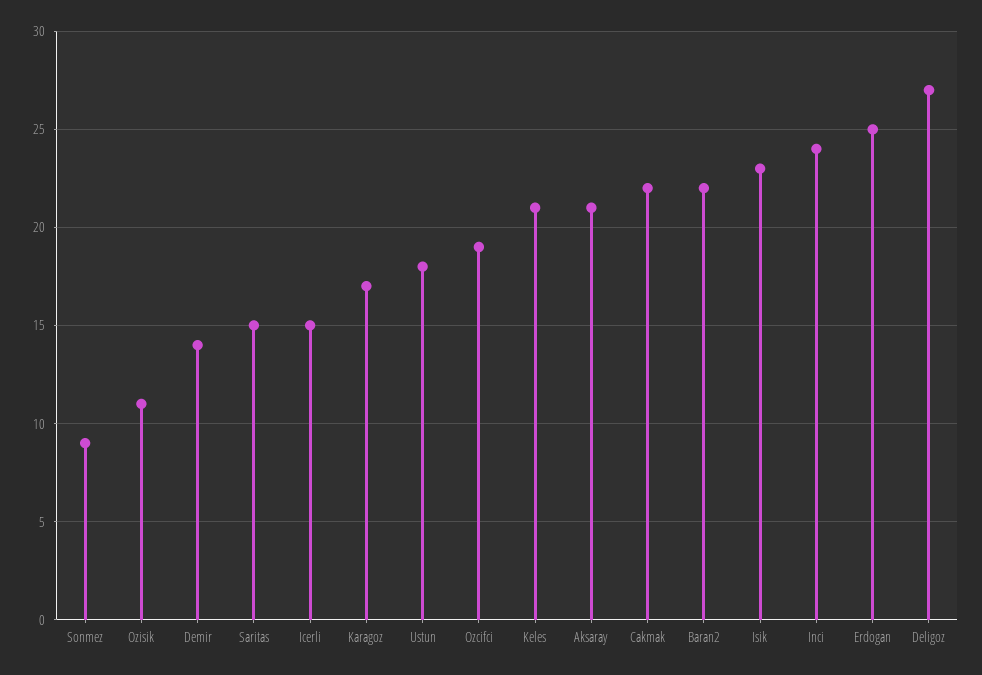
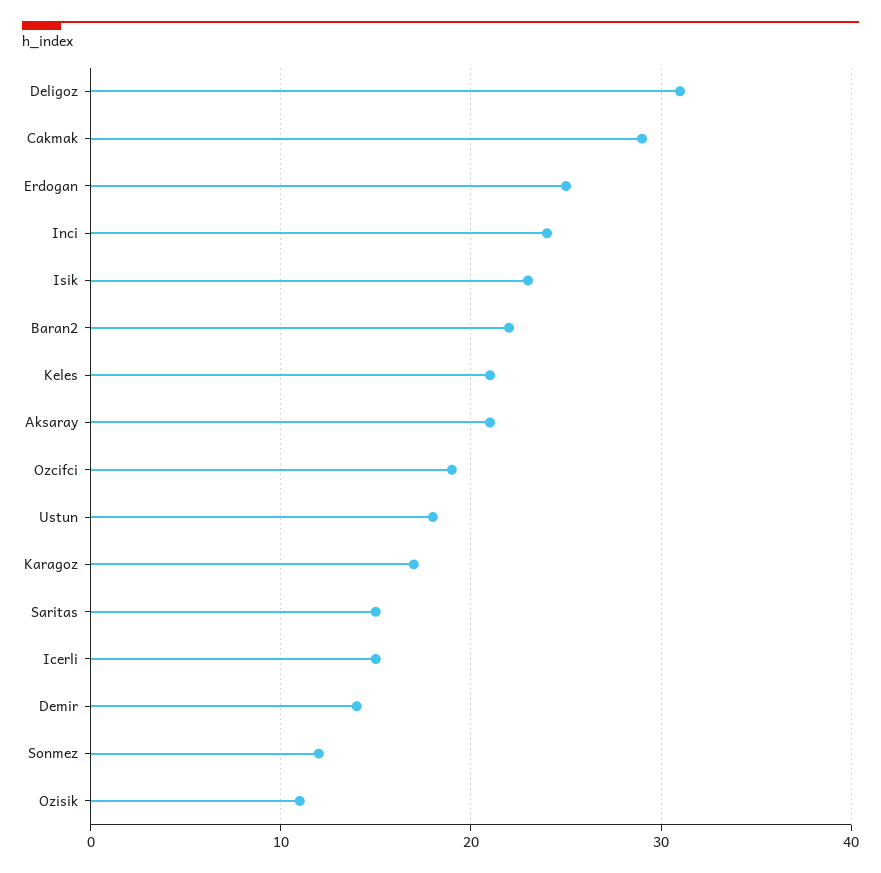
Sonmez: 9 -> 12
Cakmak: 22 -> 29
Deligoz: 27 -> 31

